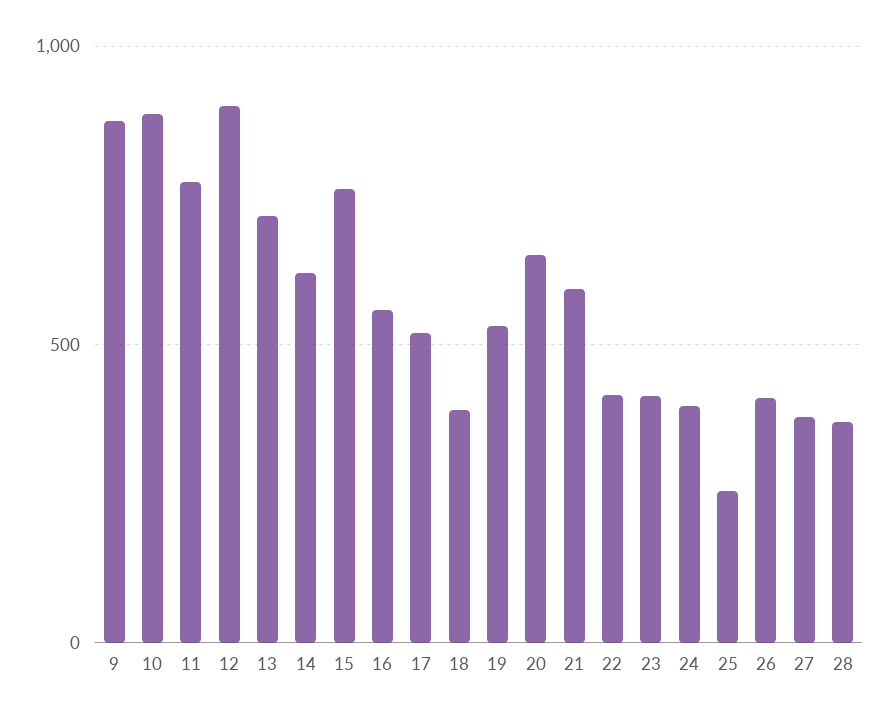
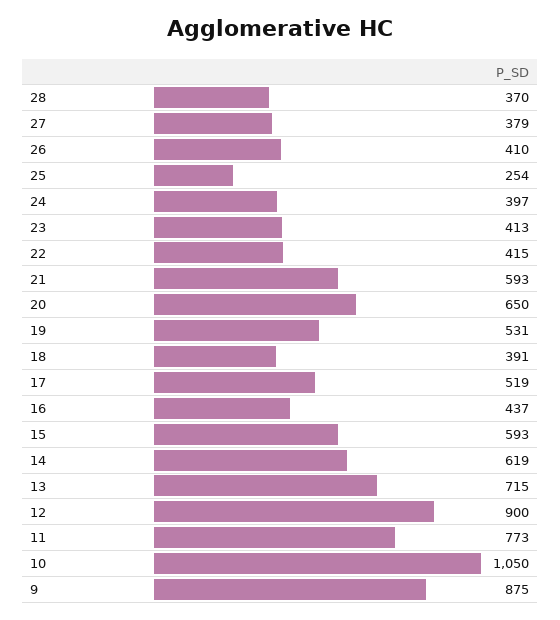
10: 900 -> 1050
15: 750 -> 593
16: 550 -> 437

